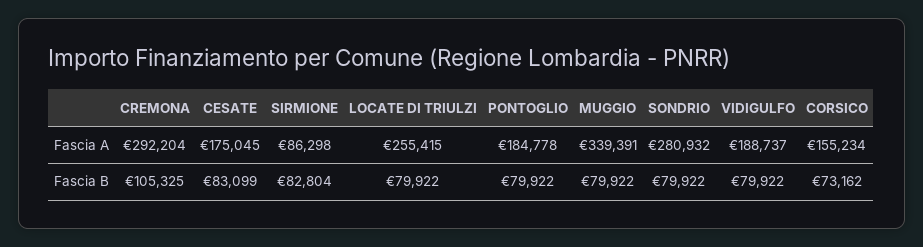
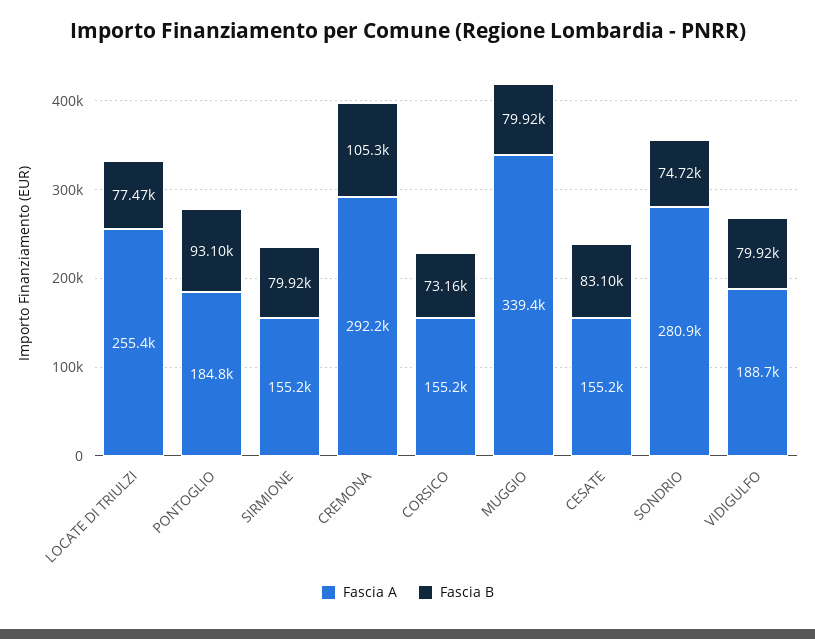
Fascia A, CESATE: 175045 -> 155200
Fascia A, SIRMIONE: 86298 -> 155200
Fascia B, SIRMIONE: 82804 -> 79920
Fascia B, LOCATE DI TRIULZI: 79922 -> 77470
Fascia B, PONTOGLIO: 79922 -> 93100
Fascia B, SONDRIO: 79922 -> 74720

